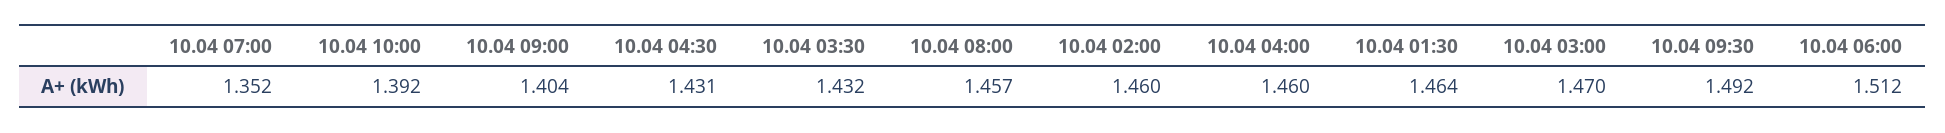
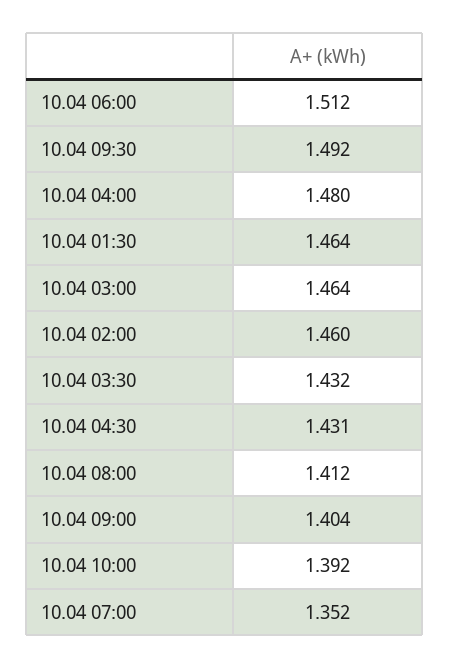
10.04 08:00: 1.457 -> 1.412
10.04 04:00: 1.46 -> 1.48
10.04 03:00: 1.47 -> 1.464

